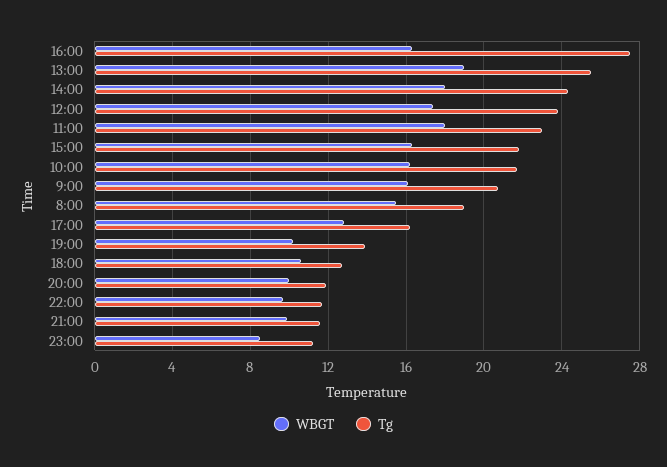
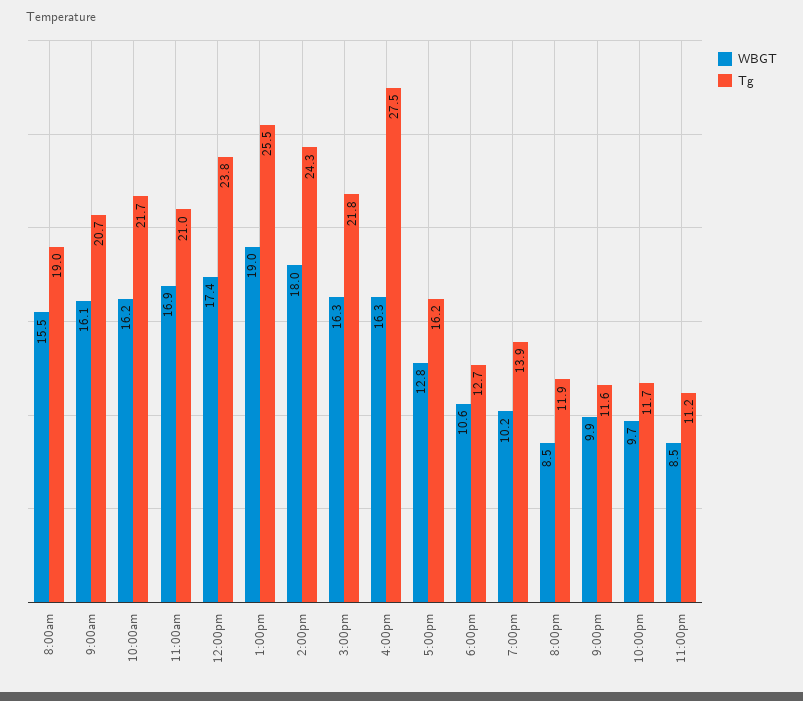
WBGT, 11:00: 18 -> 16.9
Tg, 11:00: 23 -> 21
WBGT, 20:00: 10 -> 8.5

